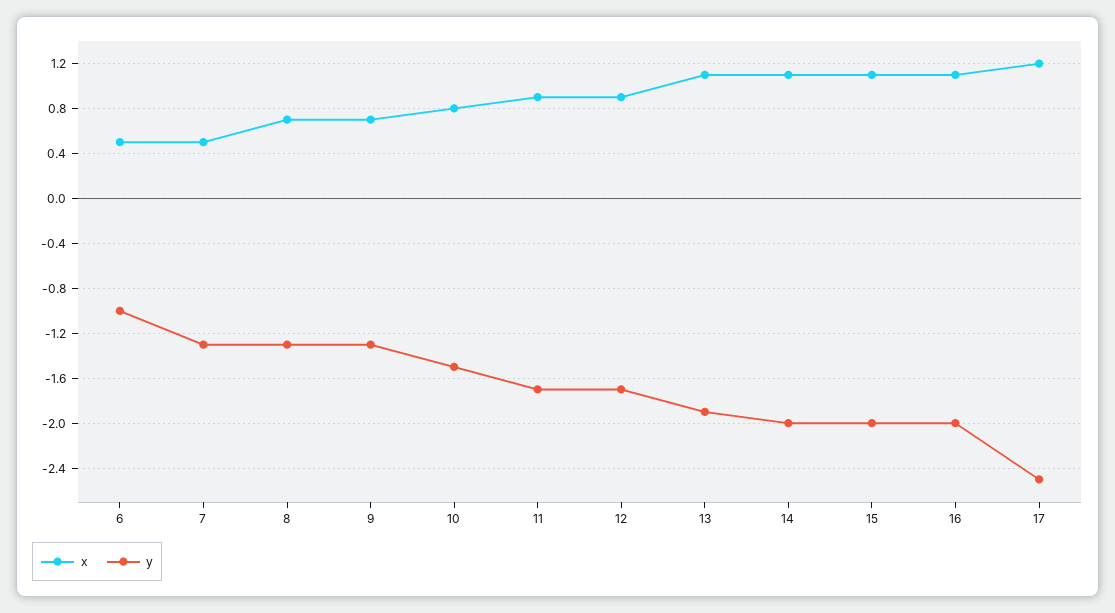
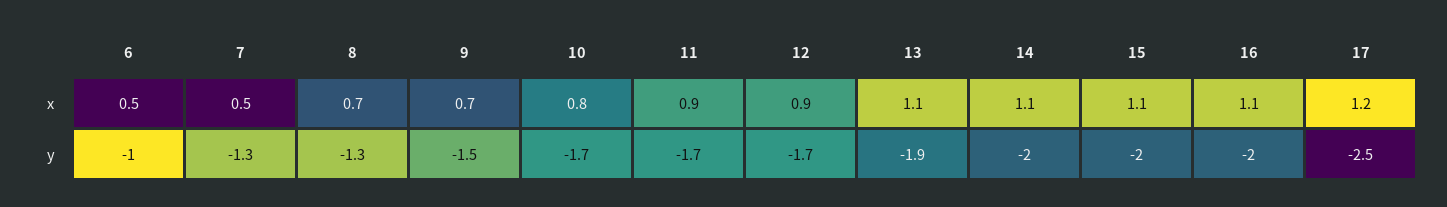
y, 9: -1.3 -> -1.5
y, 10: -1.5 -> -1.7

